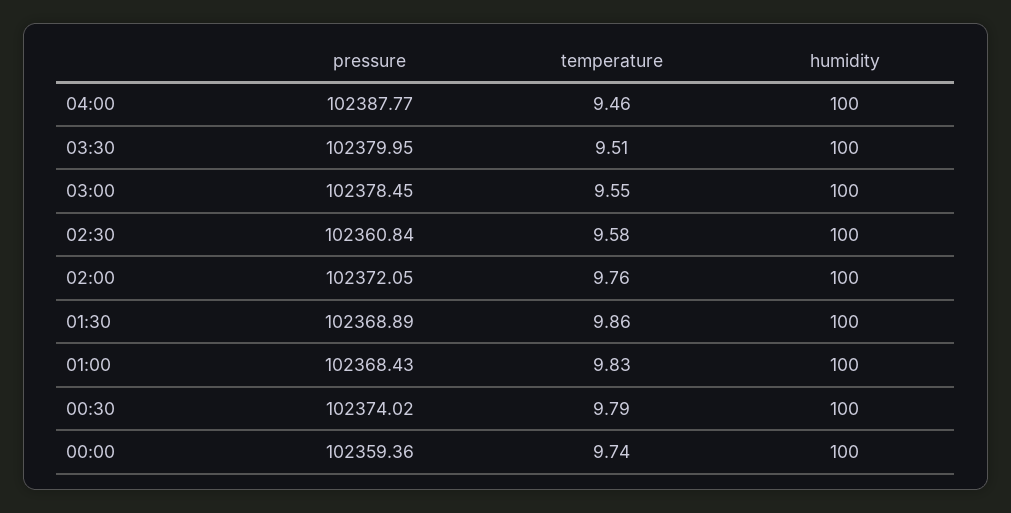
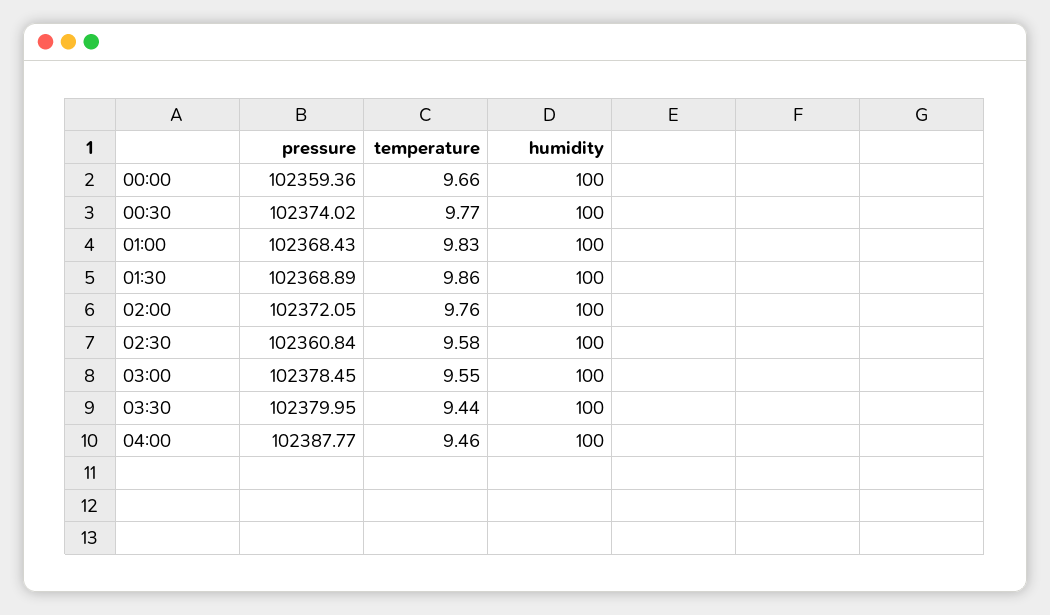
temperature, 03:30: 9.51 -> 9.44
temperature, 00:30: 9.79 -> 9.77
temperature, 00:00: 9.74 -> 9.66

